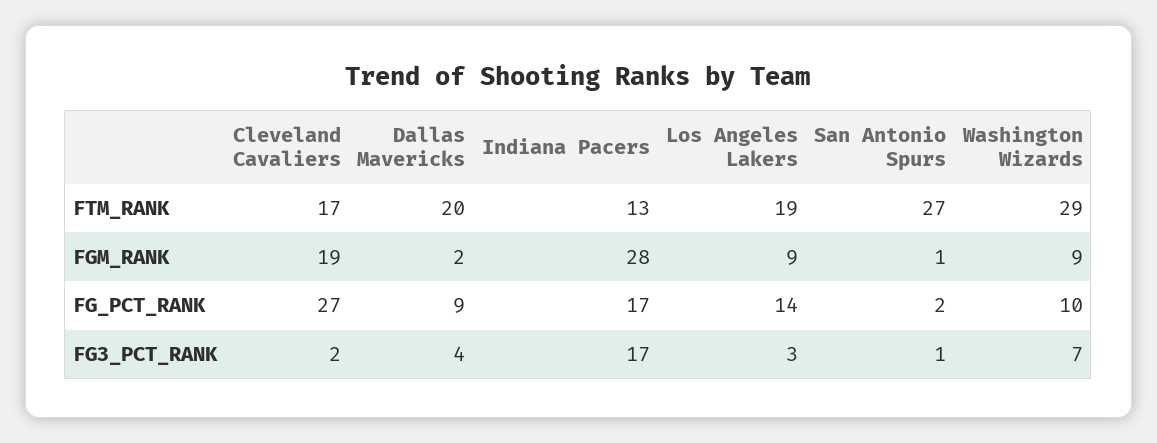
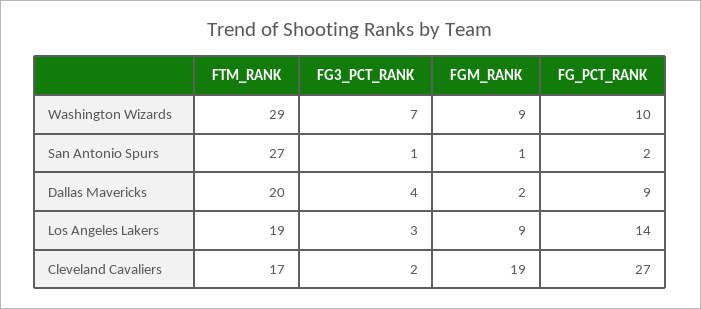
Indiana Pacers, FTM_RANK: 13 -> none
Indiana Pacers, FGM_RANK: 28 -> none
Indiana Pacers, FG_PCT_RANK: 17 -> none
Indiana Pacers, FG3_PCT_RANK: 17 -> none

